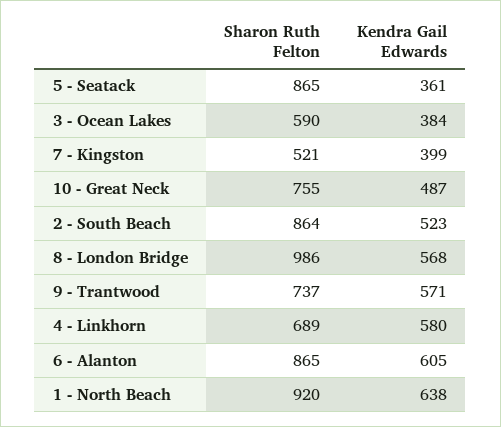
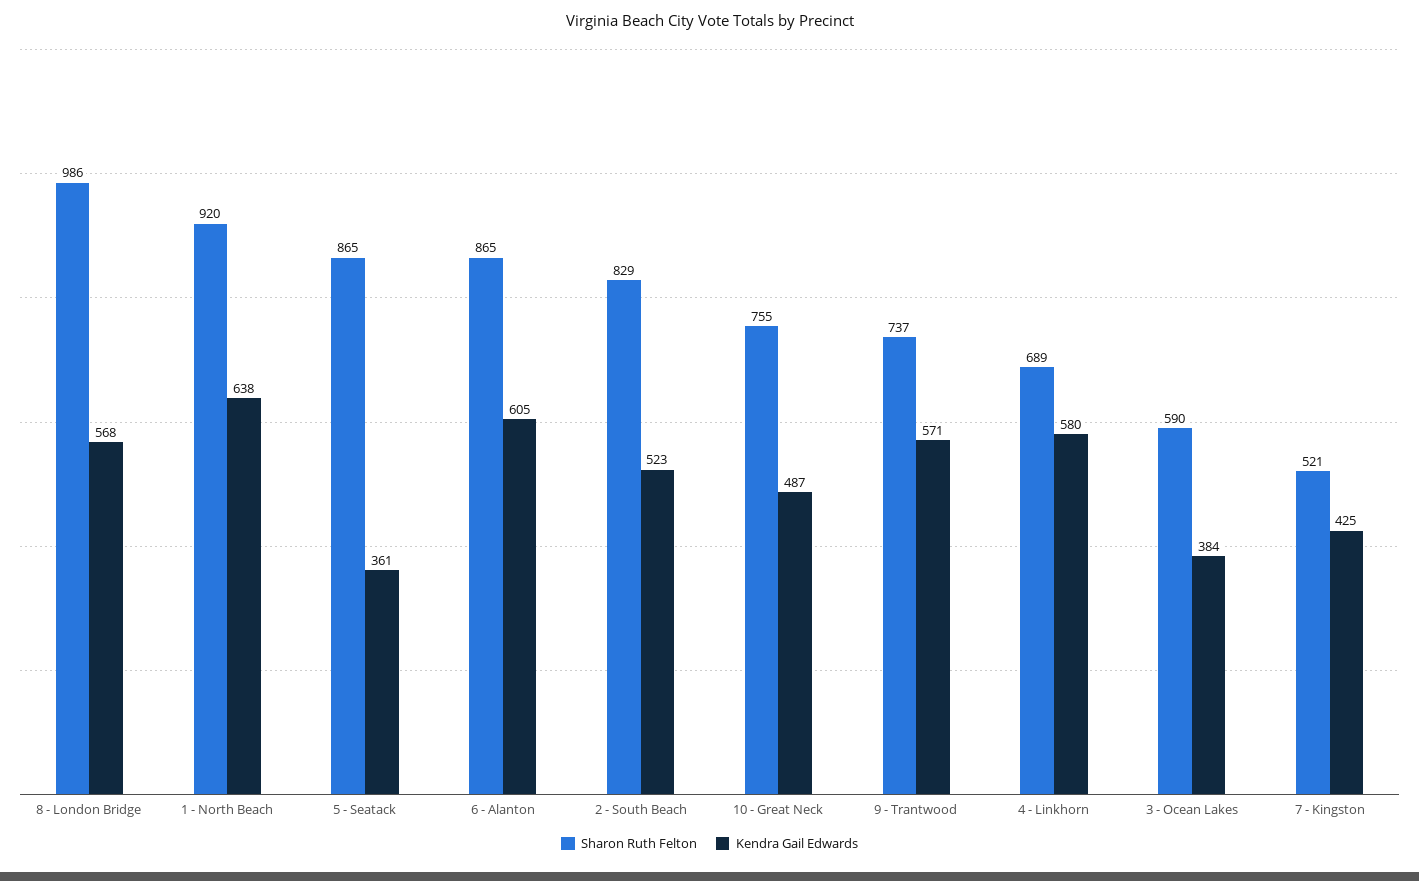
Kendra Gail Edwards, 7 - Kingston: 399 -> 425
Sharon Ruth Felton, 2 - South Beach: 864 -> 829

